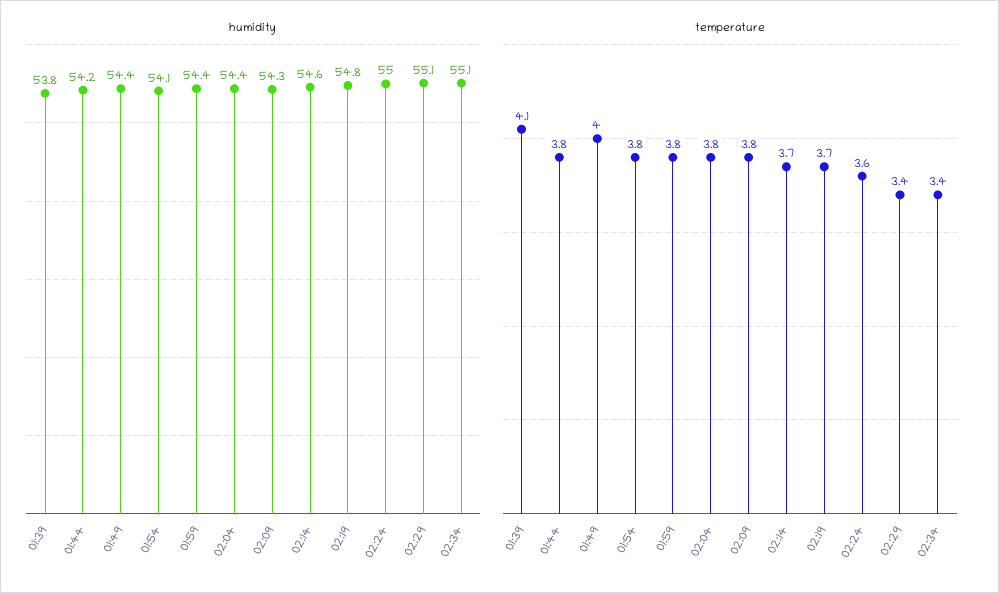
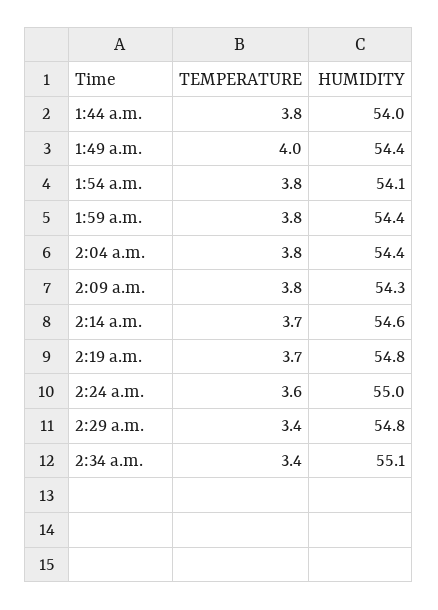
humidity, 01:39: 53.8 -> none
humidity, 01:44: 54.2 -> 54
humidity, 02:29: 55.1 -> 54.8
temperature, 01:39: 4.1 -> none

